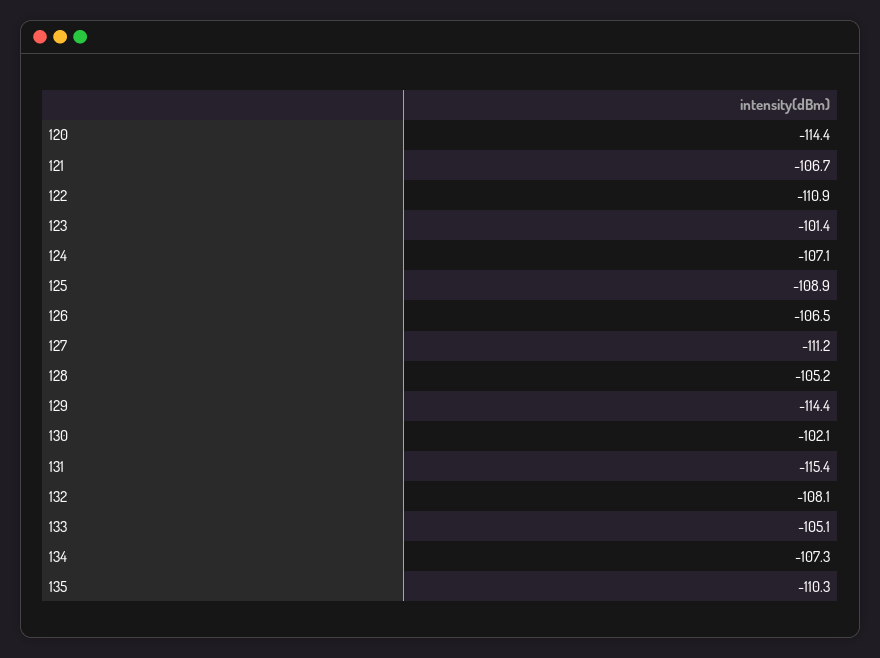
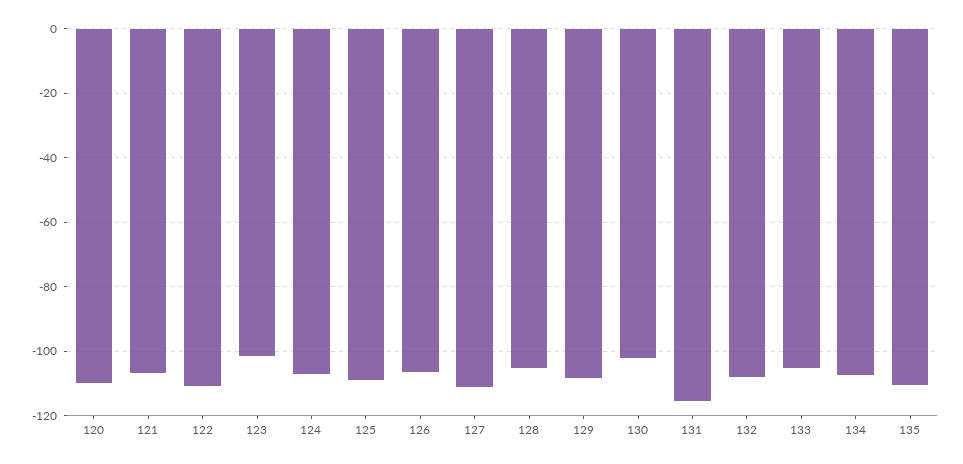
120: -114.4 -> -110
129: -114.4 -> -108

